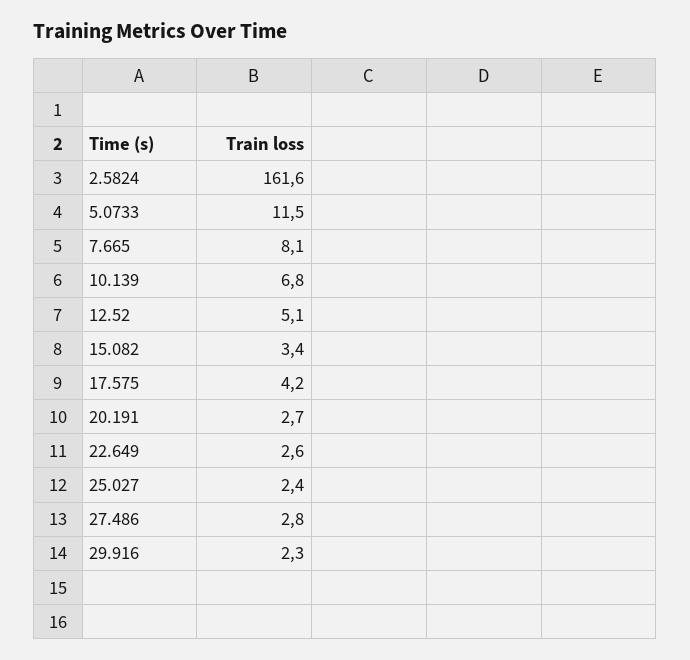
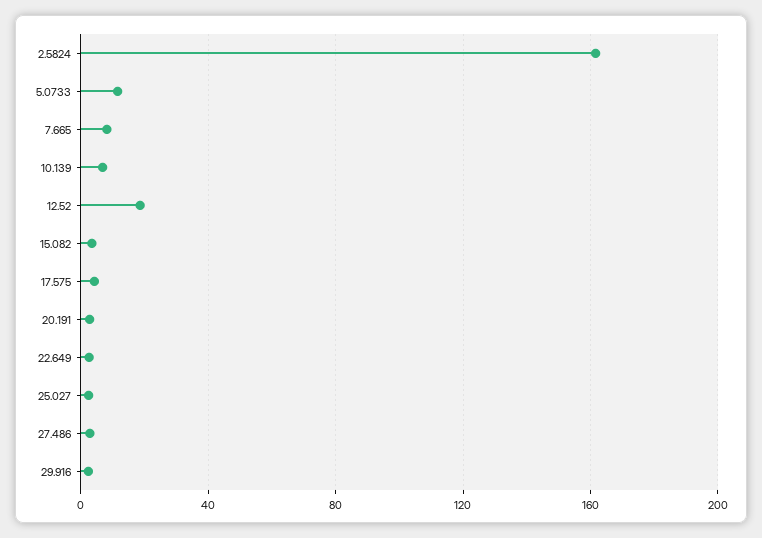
12.52: 5.1 -> 20

